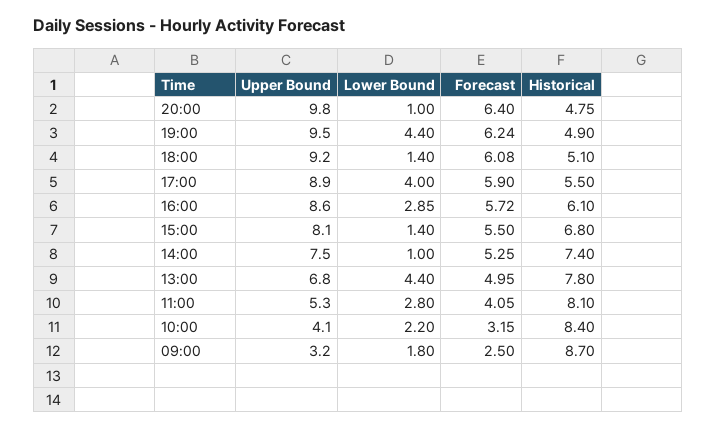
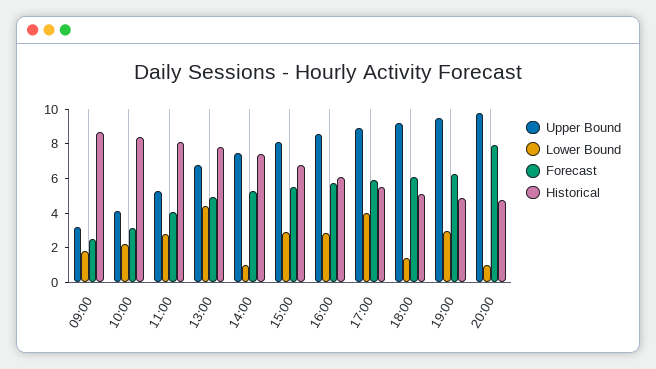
Forecast, 20:00: 6.4 -> 8
Lower Bound, 19:00: 4.4 -> 3
Lower Bound, 15:00: 1.4 -> 3

